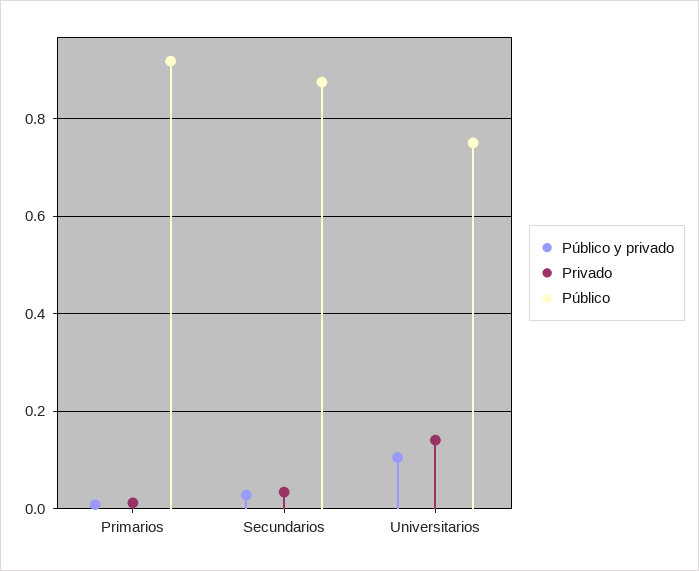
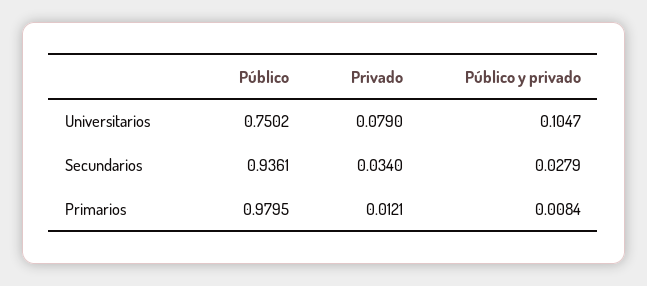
Público, Primarios: 0.92 -> 0.9795
Público, Secundarios: 0.88 -> 0.9361
Privado, Universitarios: 0.14 -> 0.079

